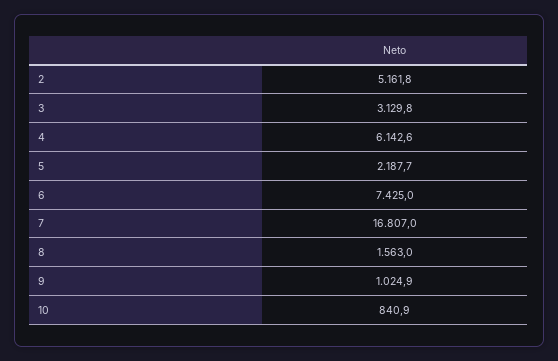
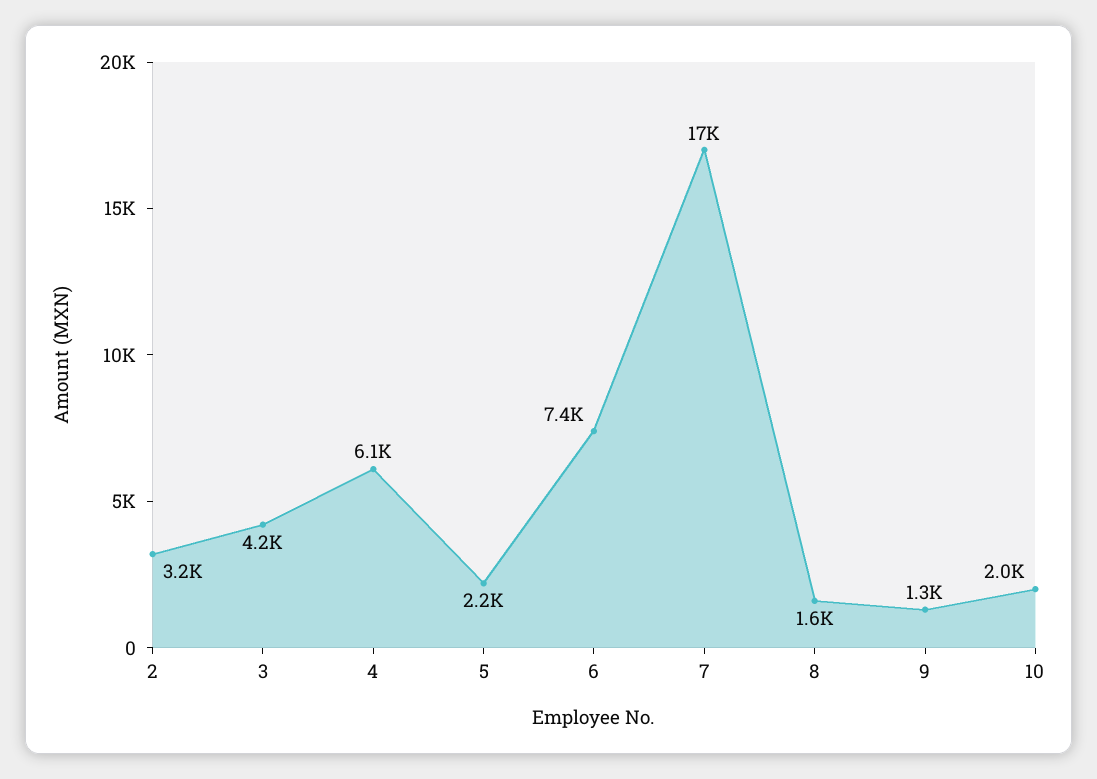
2: 5161.8 -> 3200
3: 3129.8 -> 4200
9: 1024.9 -> 1300
10: 840.9 -> 2000

